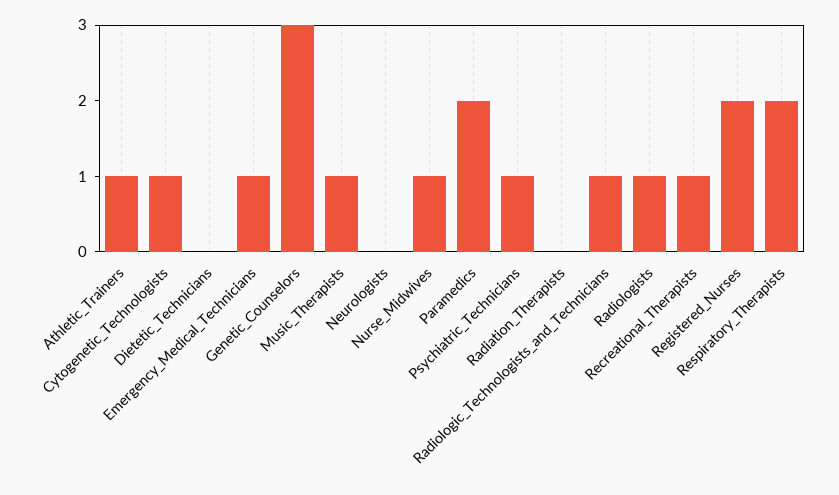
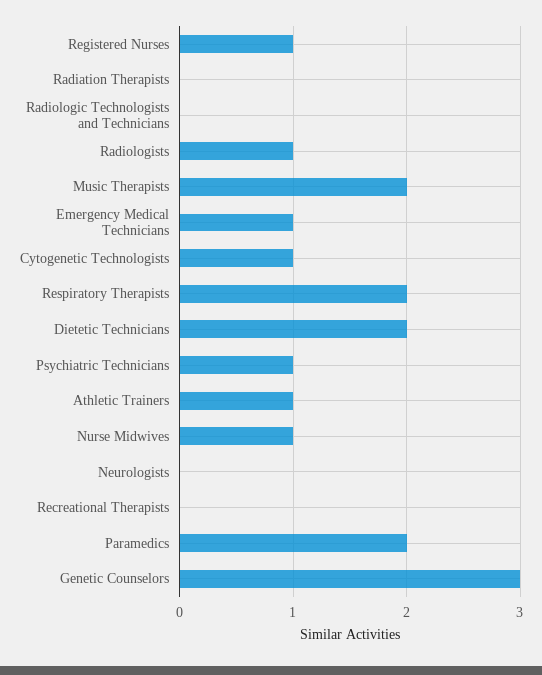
Dietetic_Technicians: 0 -> 2
Music_Therapists: 1 -> 2
Radiologic_Technologists_and_Technicians: 1 -> 0
Recreational_Therapists: 1 -> 0
Registered_Nurses: 2 -> 1

